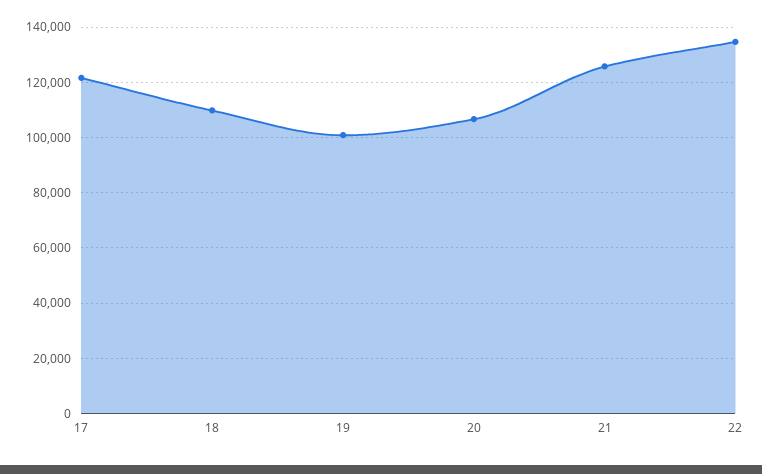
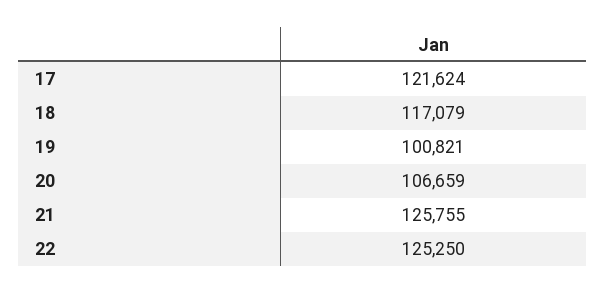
18: 110000 -> 117079
22: 135000 -> 125250

